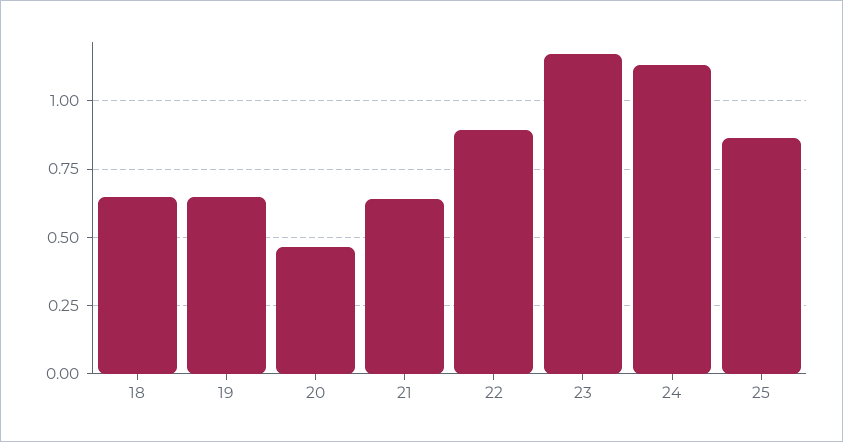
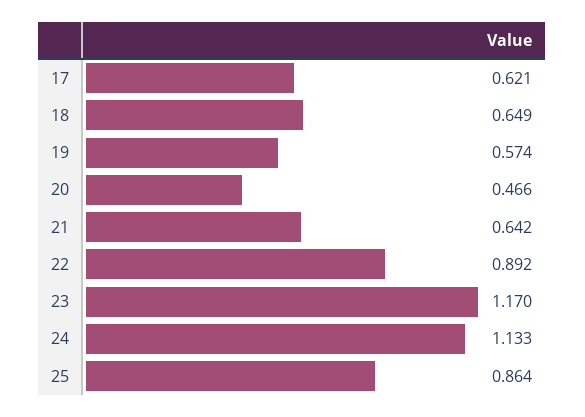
19: 0.65 -> 0.574
17: none -> 0.621

